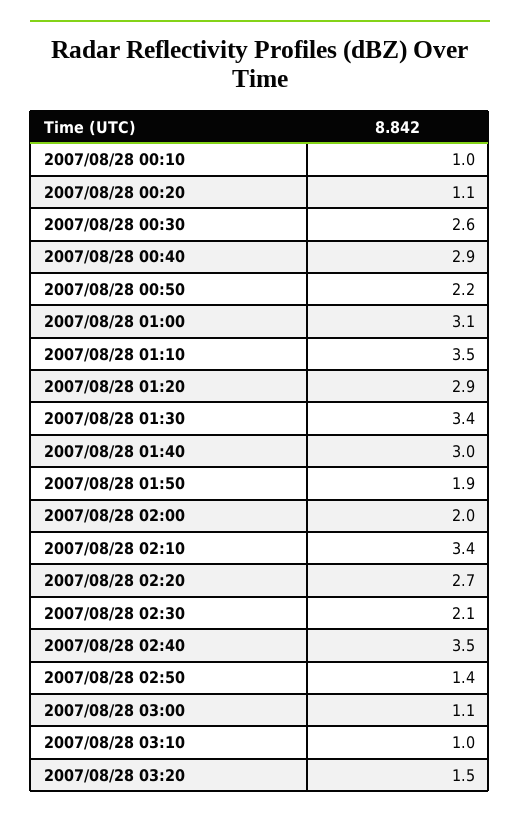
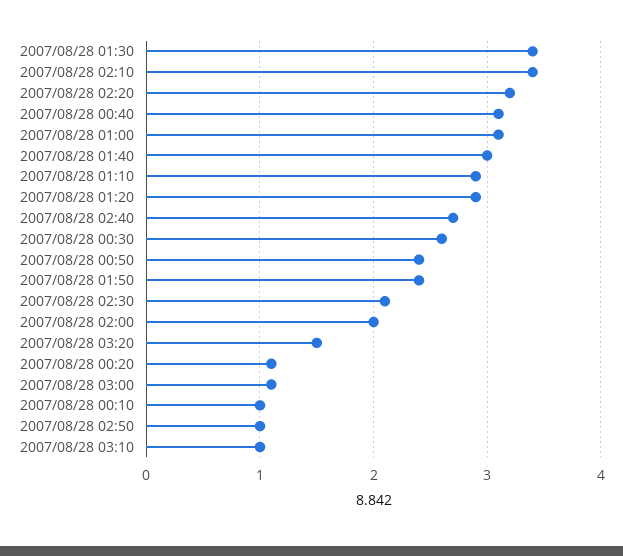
2007/08/28 00:40: 2.9 -> 3.1
2007/08/28 00:50: 2.2 -> 2.4
2007/08/28 01:10: 3.5 -> 2.9
2007/08/28 01:50: 1.9 -> 2.4
2007/08/28 02:20: 2.7 -> 3.2
2007/08/28 02:40: 3.5 -> 2.7
2007/08/28 02:50: 1.4 -> 1

